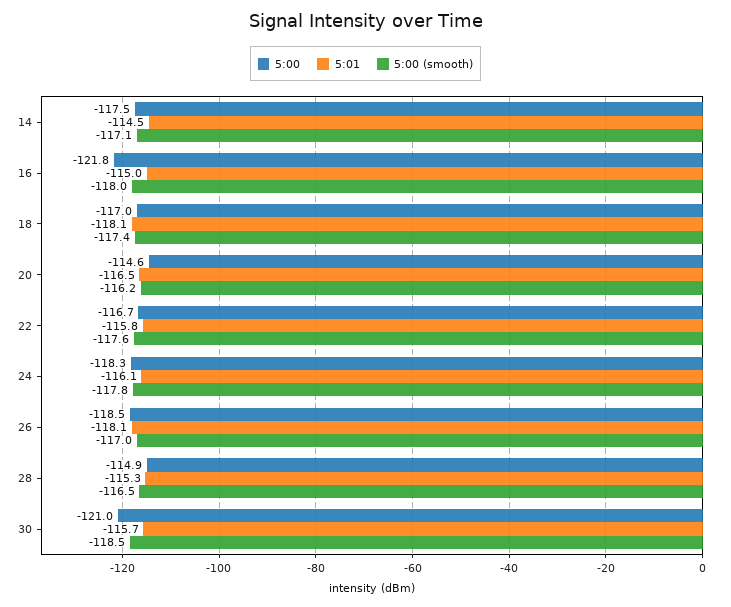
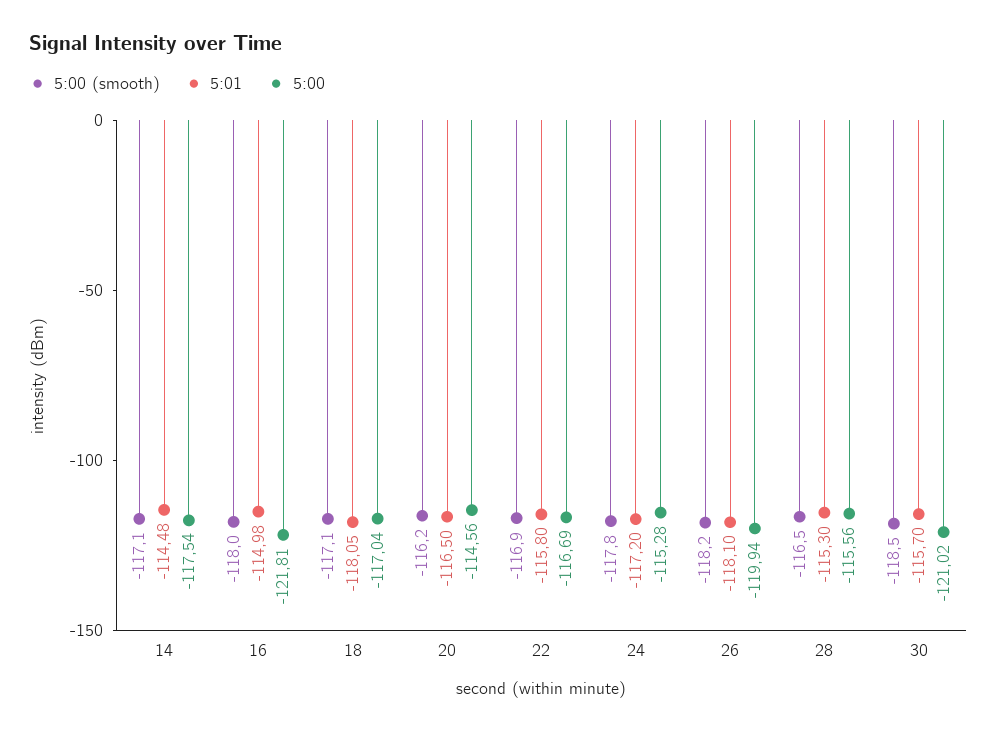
5:00 (smooth), 18: -117.4 -> -117.1
5:00 (smooth), 22: -117.6 -> -116.9
5:00, 24: -118.3 -> -115.28
5:01, 24: -116.1 -> -117.2
5:00, 26: -118.5 -> -119.94
5:00 (smooth), 26: -117 -> -118.2
5:00, 28: -114.9 -> -115.56

